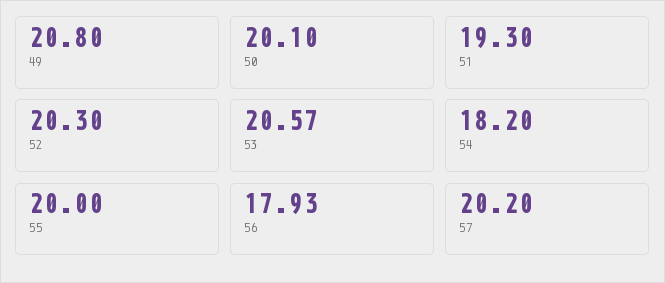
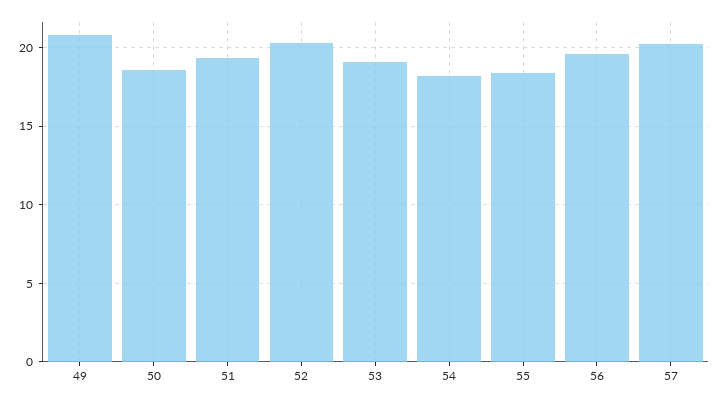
50: 20.1 -> 18.5
53: 20.57 -> 19
55: 20 -> 18.5
56: 17.93 -> 19.5

